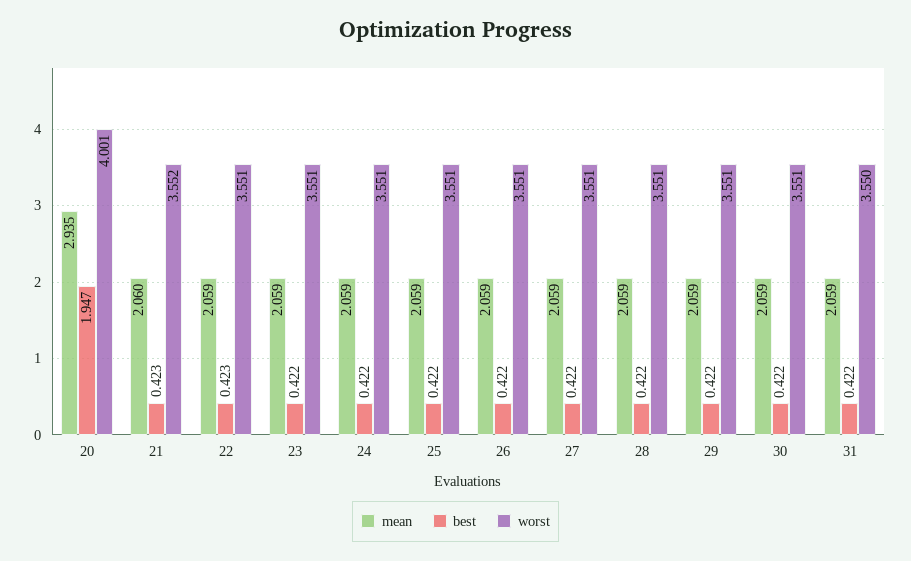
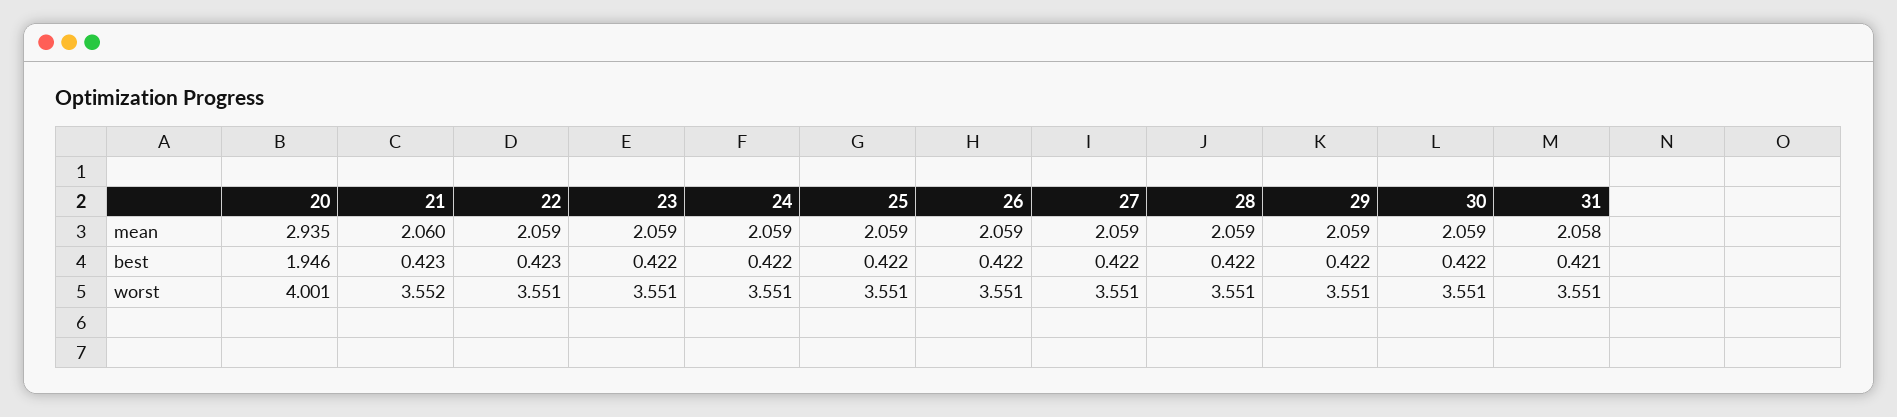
best, 20: 1.947 -> 1.946
mean, 31: 2.059 -> 2.058
best, 31: 0.422 -> 0.421
worst, 31: 3.55 -> 3.551

